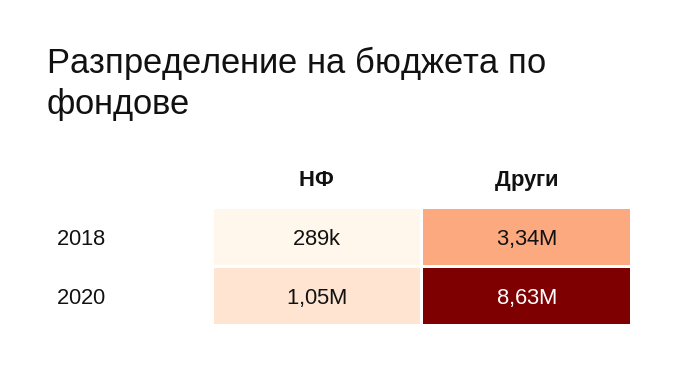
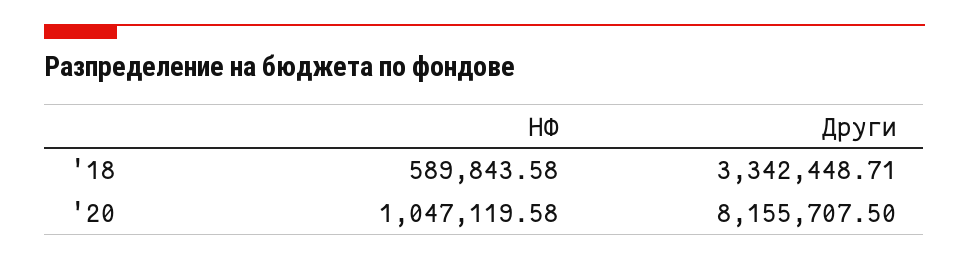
НФ, 2018: 289000 -> 589843.58
Други, 2020: 8630000 -> 8155707.5

